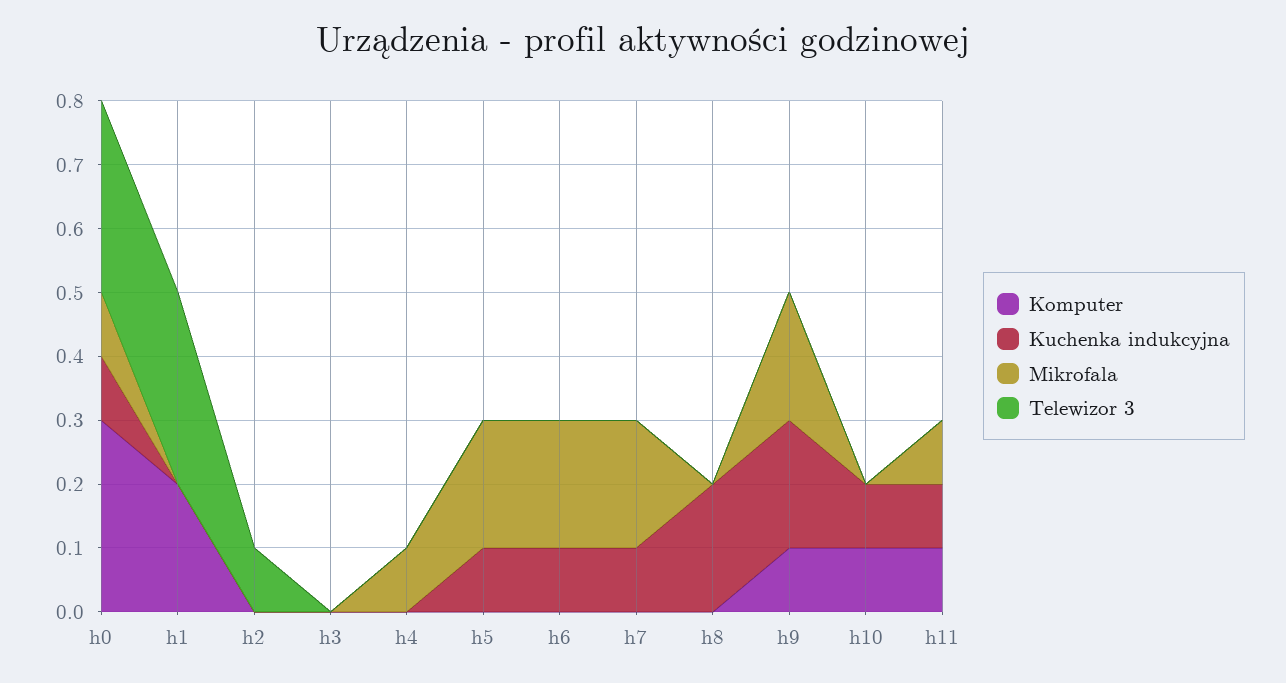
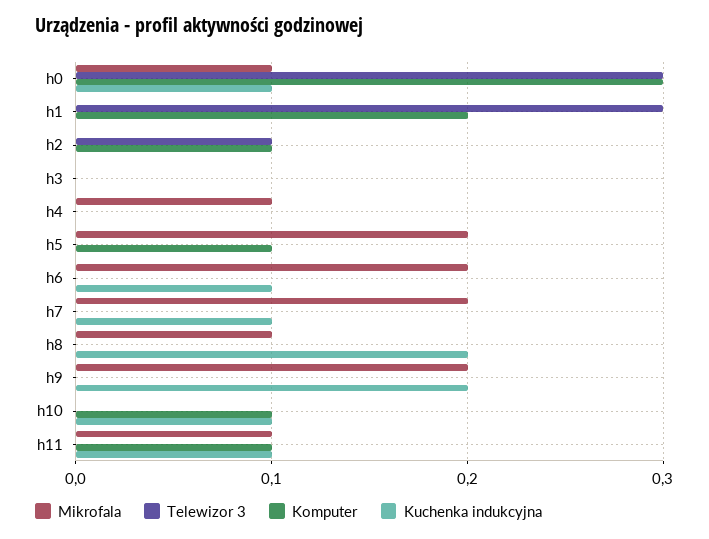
Komputer, h2: 0 -> 0.1
Komputer, h5: 0 -> 0.1
Kuchenka indukcyjna, h5: 0.1 -> 0
Mikrofala, h8: 0 -> 0.1
Komputer, h9: 0.1 -> 0

